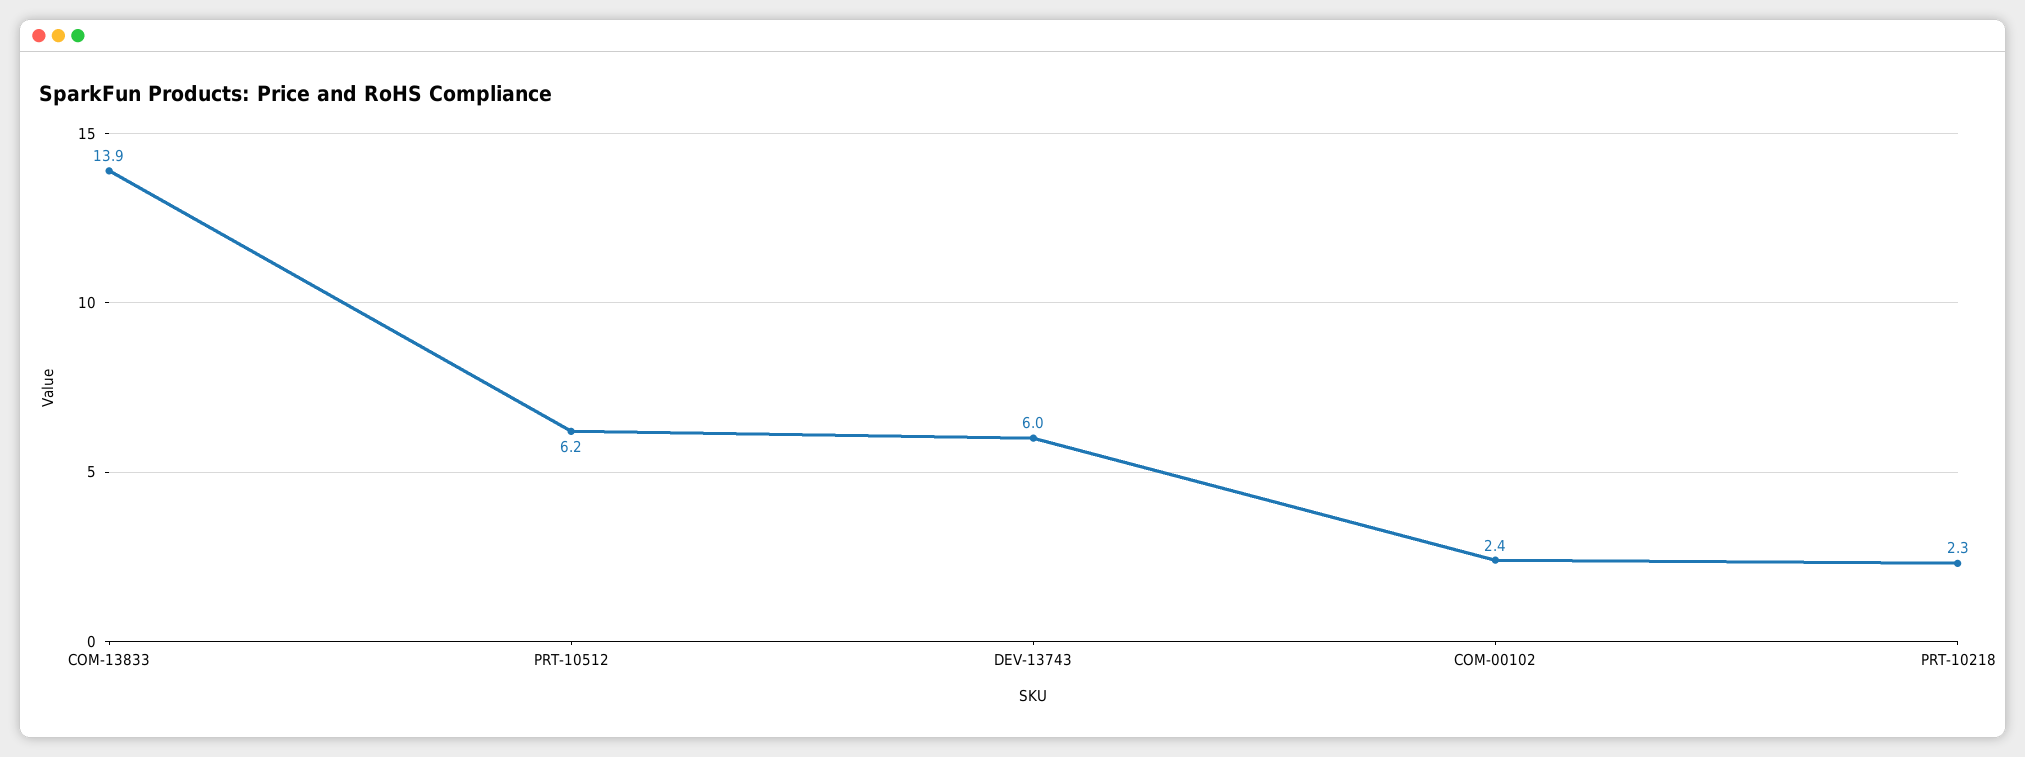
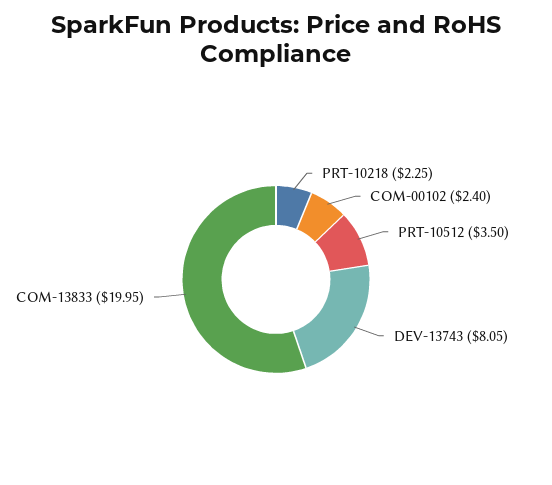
COM-13833: 13.9 -> 19.95
PRT-10512: 6.2 -> 3.5
DEV-13743: 6 -> 8.05

